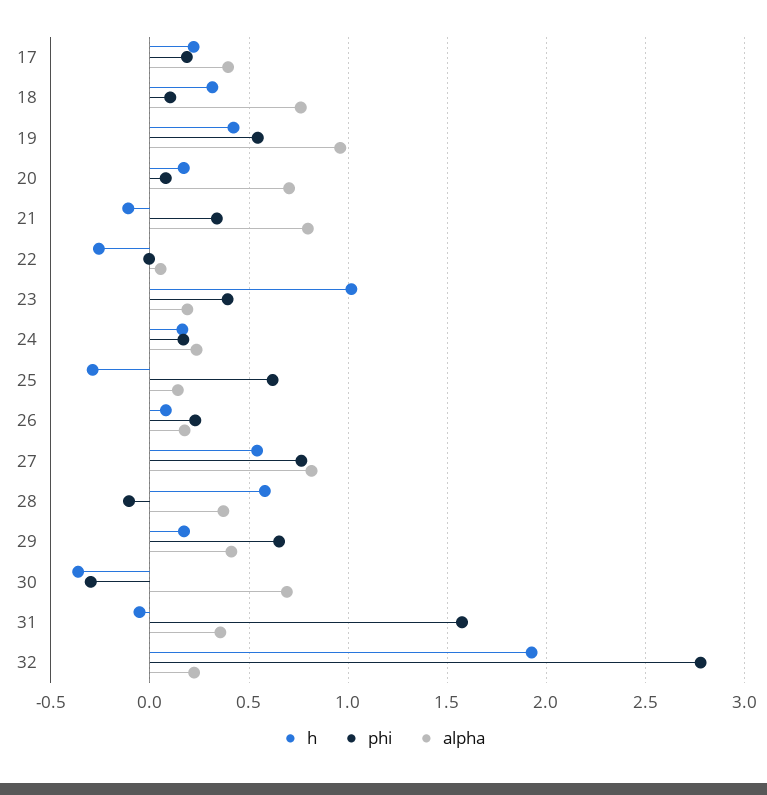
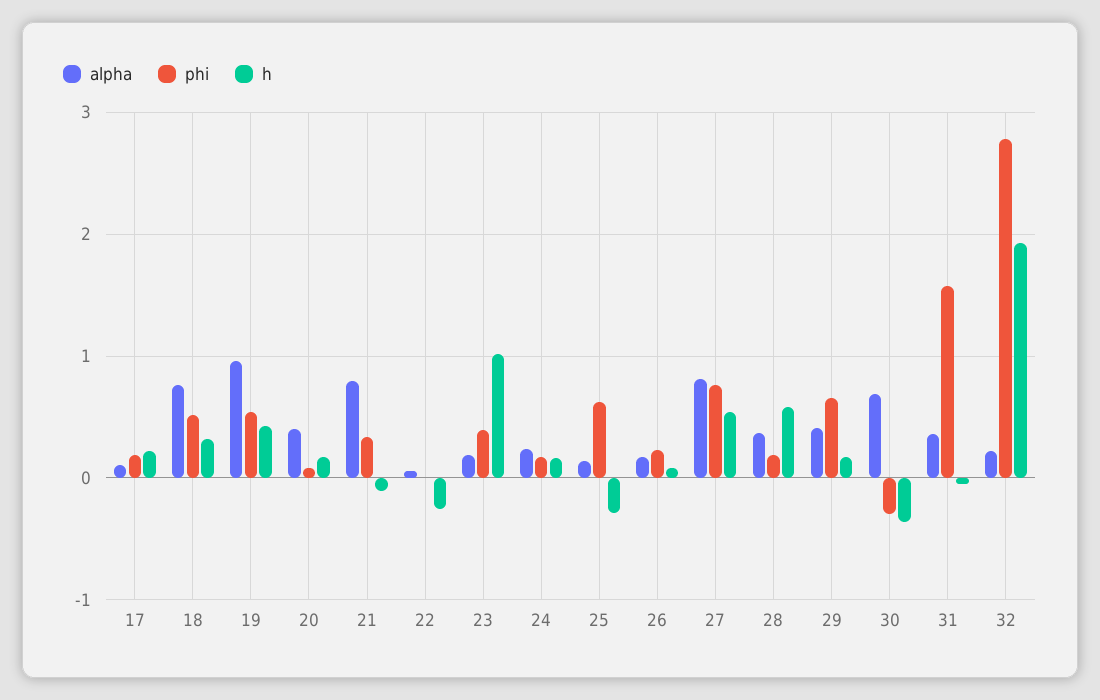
alpha, 17: 0.4 -> 0.1
phi, 18: 0.1 -> 0.5
alpha, 20: 0.7 -> 0.4
phi, 28: -0.1 -> 0.2

